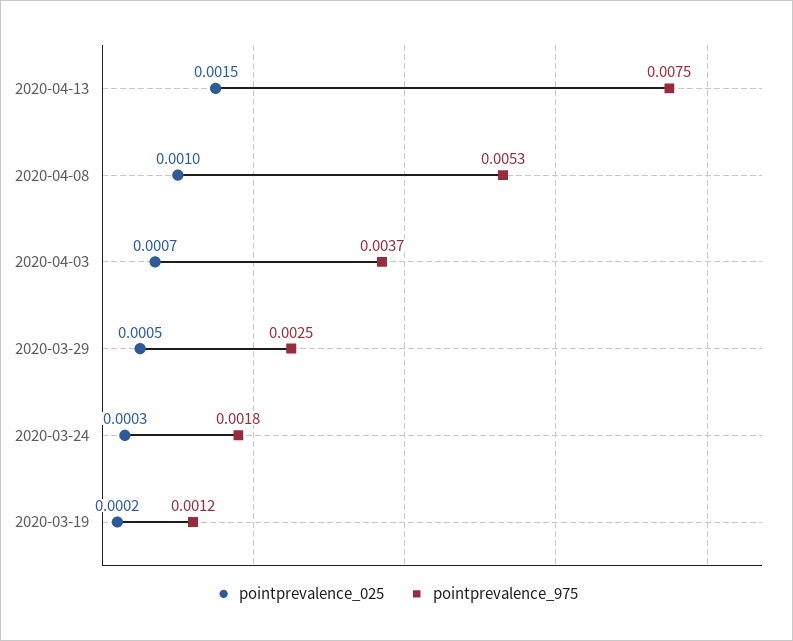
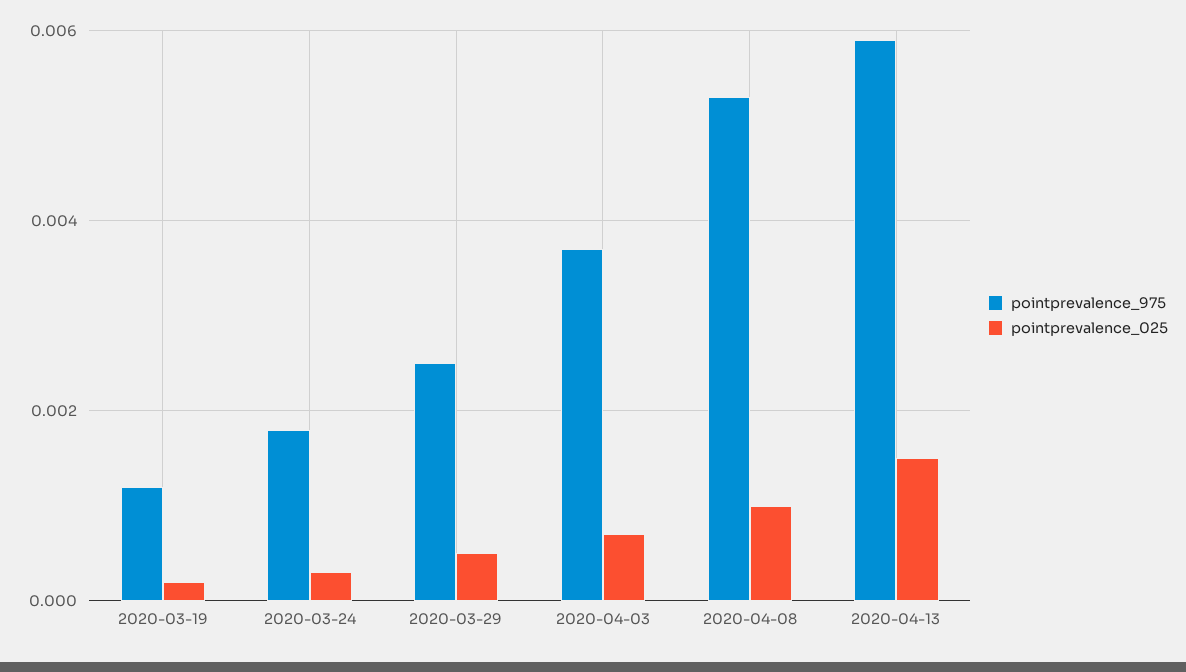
pointprevalence_975, 2020-04-13: 0.0075 -> 0.006

